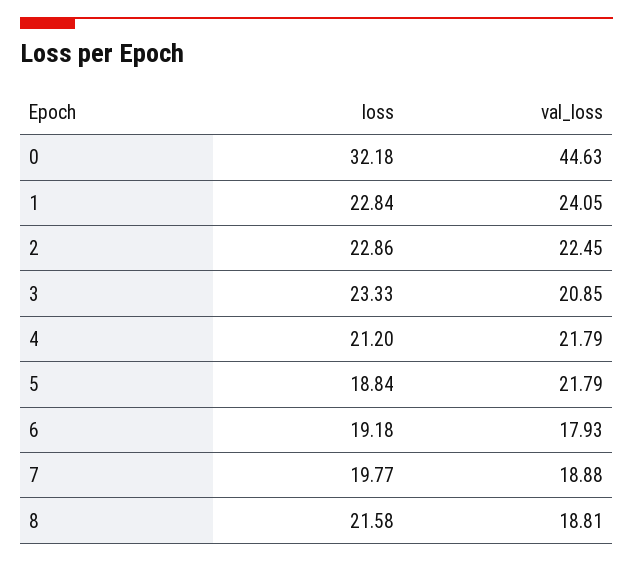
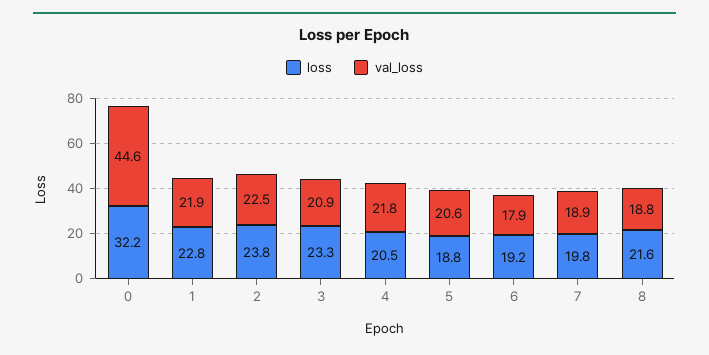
val_loss, 1: 24.05 -> 21.9
loss, 2: 22.86 -> 23.8
loss, 4: 21.2 -> 20.5
val_loss, 5: 21.79 -> 20.6

